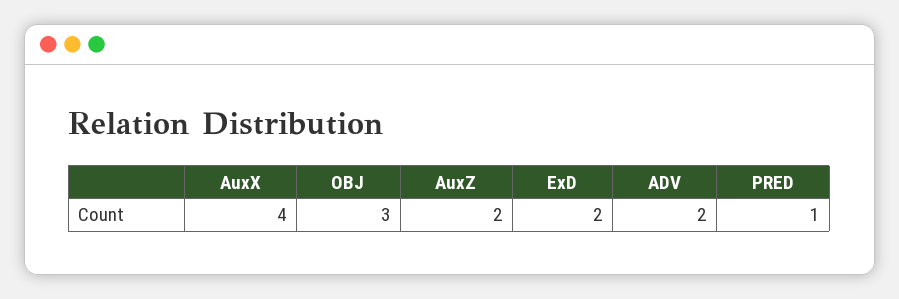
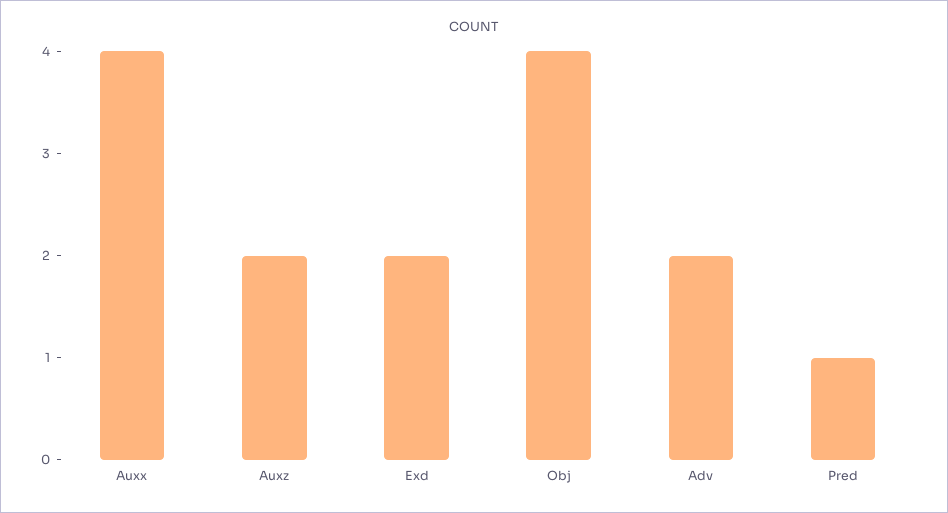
OBJ: 3 -> 4

